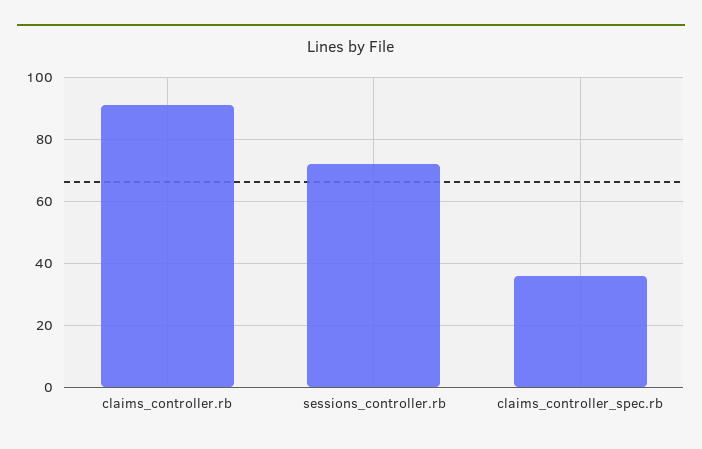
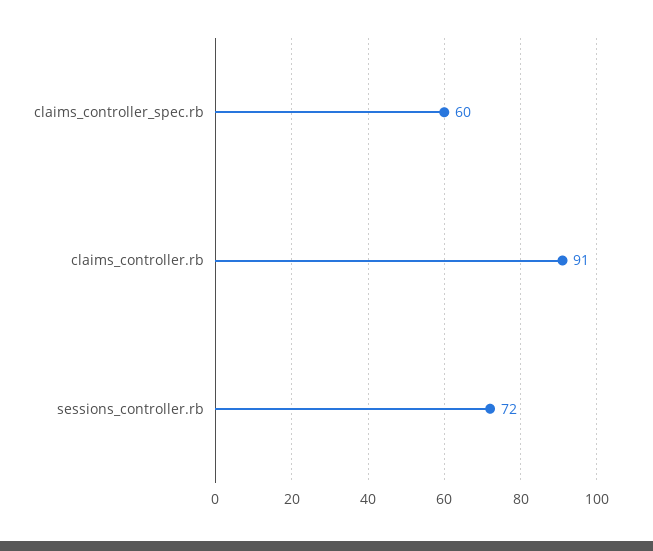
claims_controller_spec.rb: 35 -> 60

